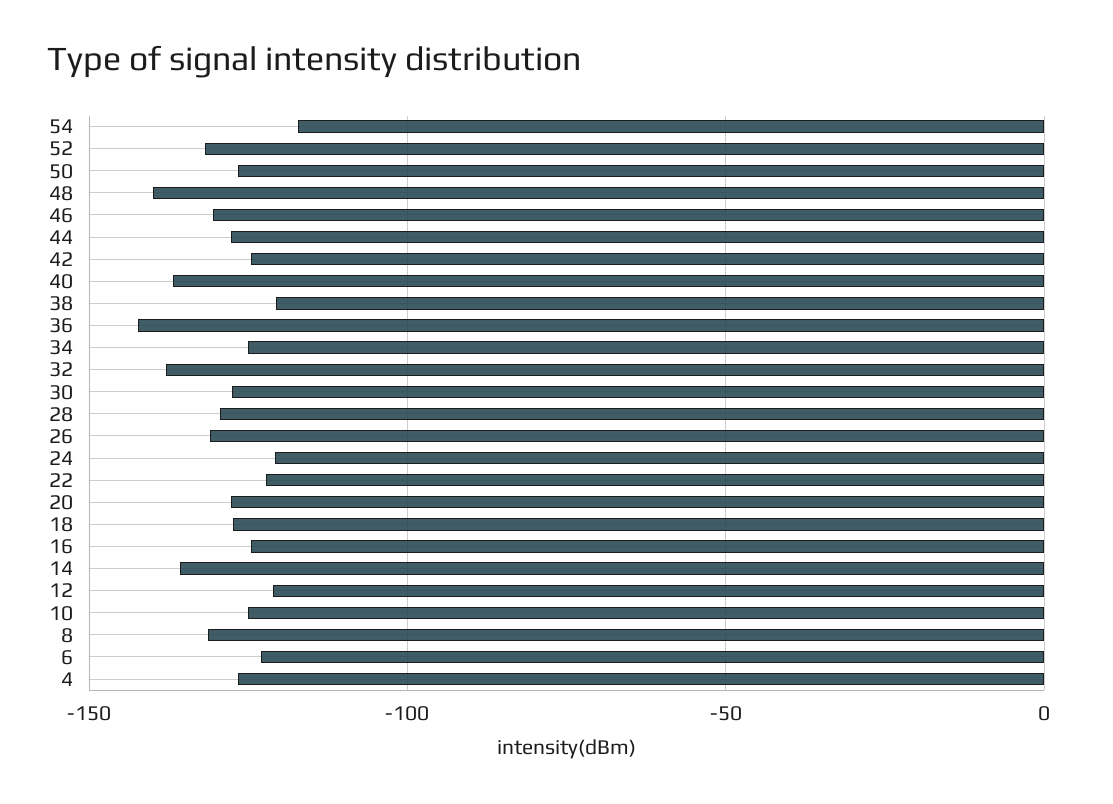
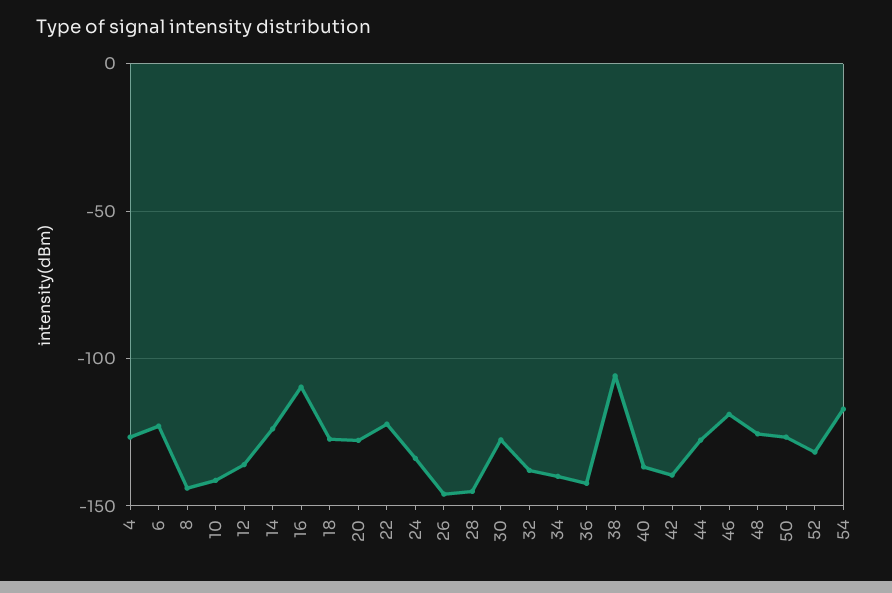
48: -140 -> -125
46: -130 -> -120
42: -125 -> -140
38: -120 -> -105
34: -125 -> -140
28: -130 -> -145
26: -130 -> -145
24: -120 -> -135
16: -125 -> -110
14: -135 -> -125
12: -120 -> -135
10: -125 -> -140
8: -130 -> -145

